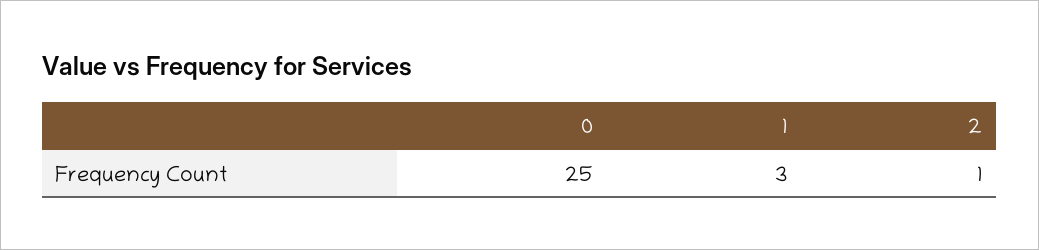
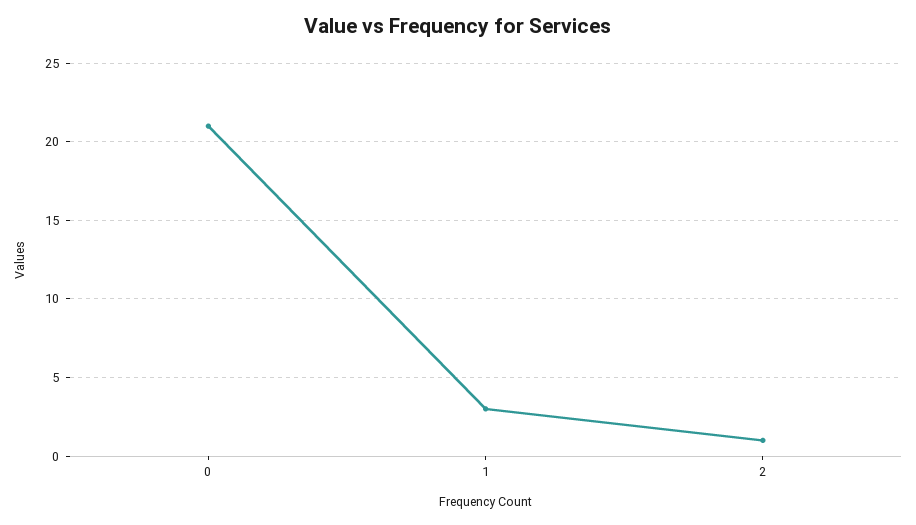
0: 25 -> 21

